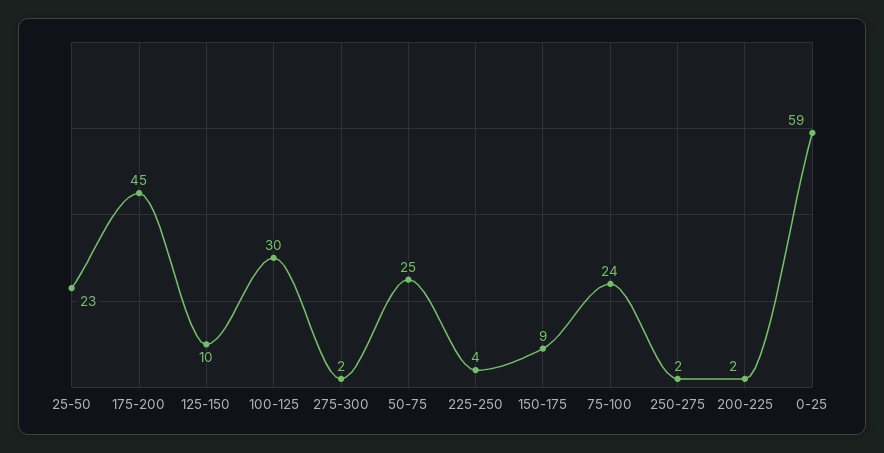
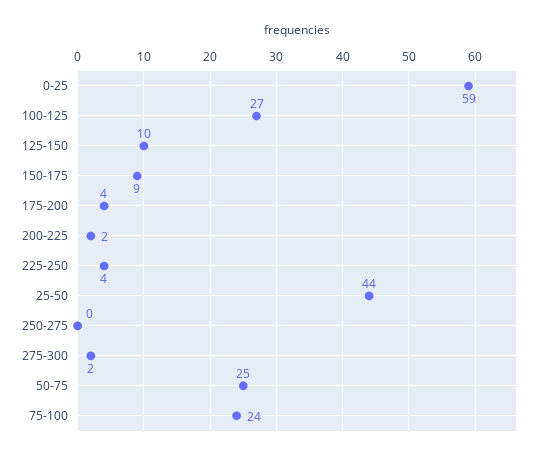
25-50: 23 -> 44
175-200: 45 -> 4
100-125: 30 -> 27
250-275: 2 -> 0

